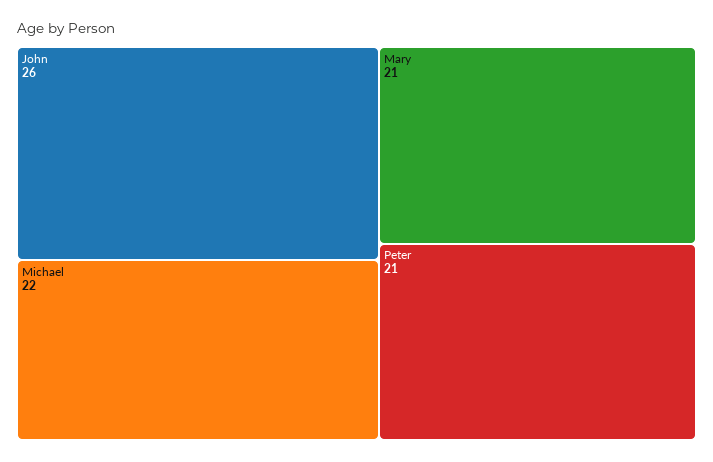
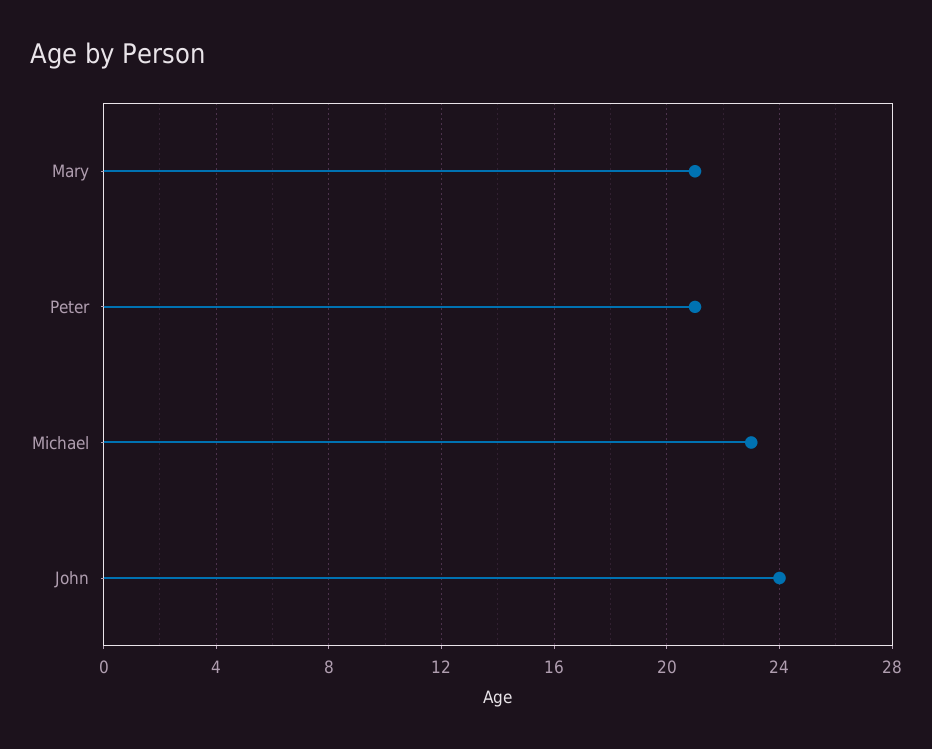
John: 26 -> 24
Michael: 22 -> 23

